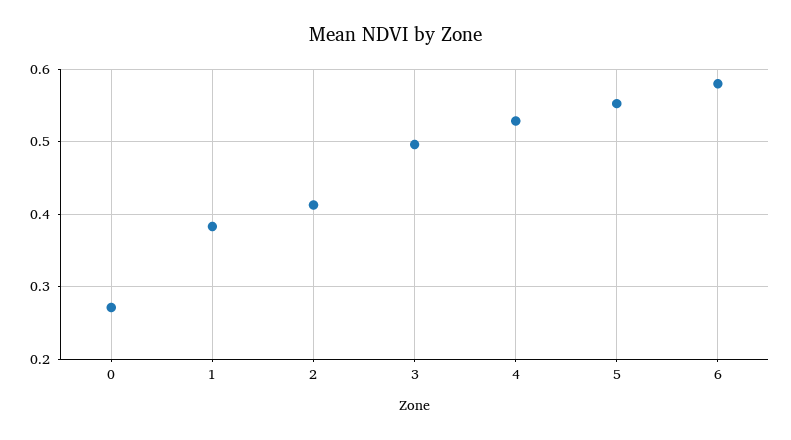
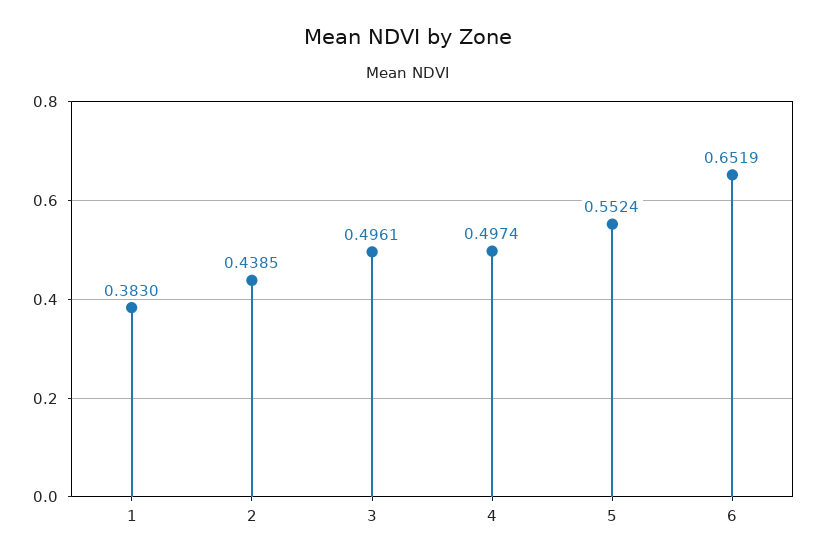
0: 0.27 -> none
2: 0.41 -> 0.4385
4: 0.53 -> 0.4974
6: 0.58 -> 0.6519

